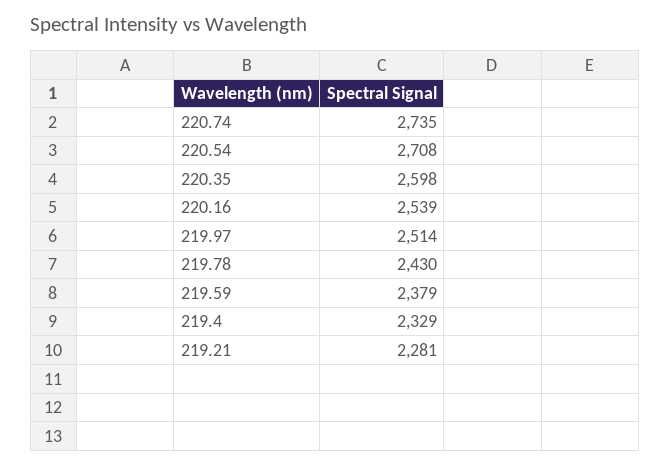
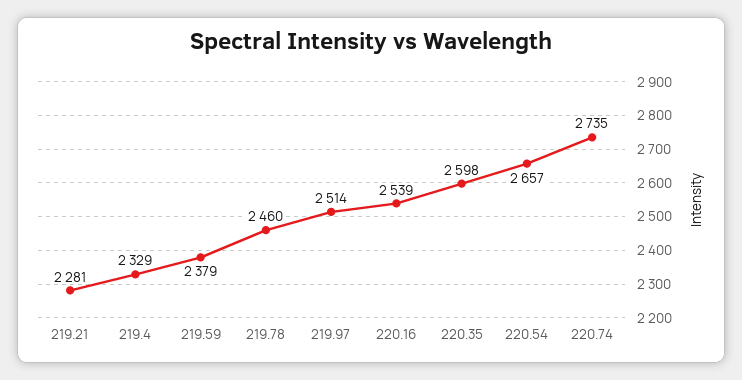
220.54: 2708 -> 2657
219.78: 2430 -> 2460

